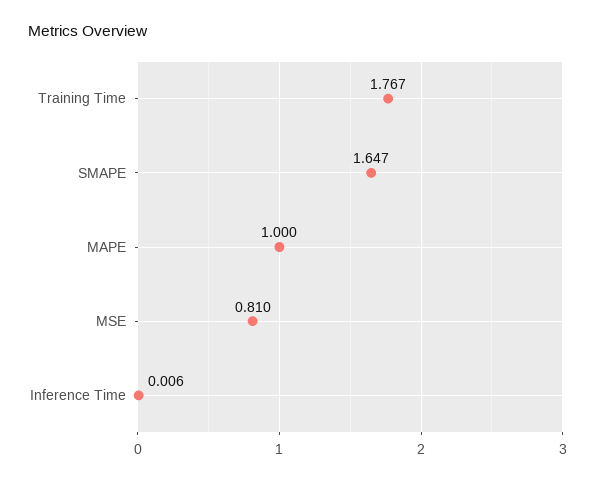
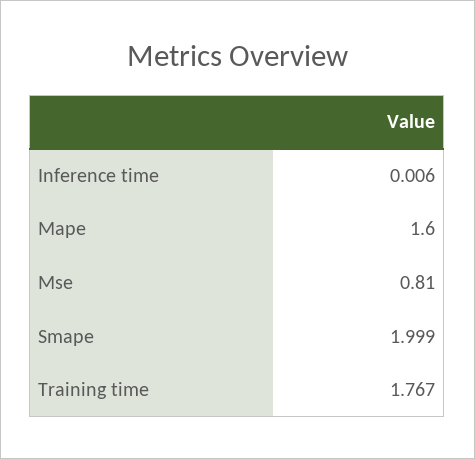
SMAPE: 1.647 -> 1.999
MAPE: 1 -> 1.6

